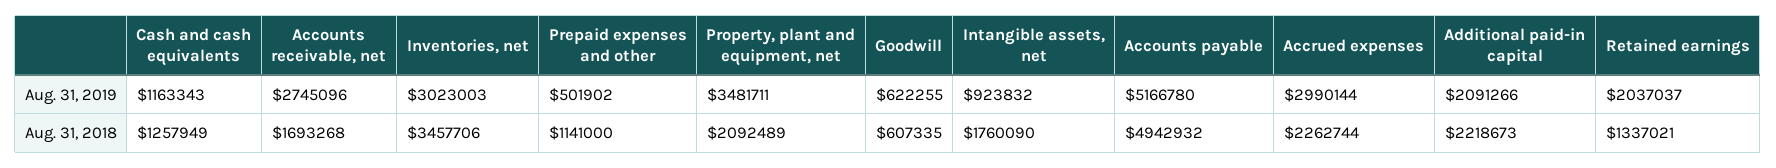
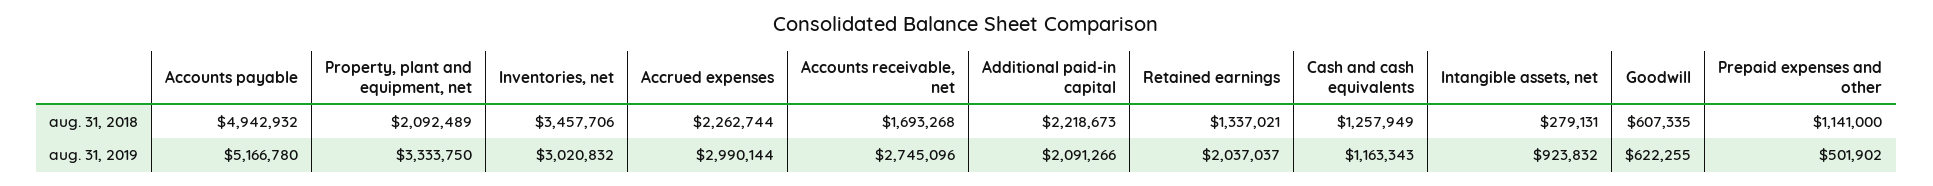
Inventories, net, Aug. 31, 2019: 3023003 -> 3020832
Property, plant and equipment, net, Aug. 31, 2019: 3481711 -> 3333750
Intangible assets, net, Aug. 31, 2018: 1760090 -> 279131

